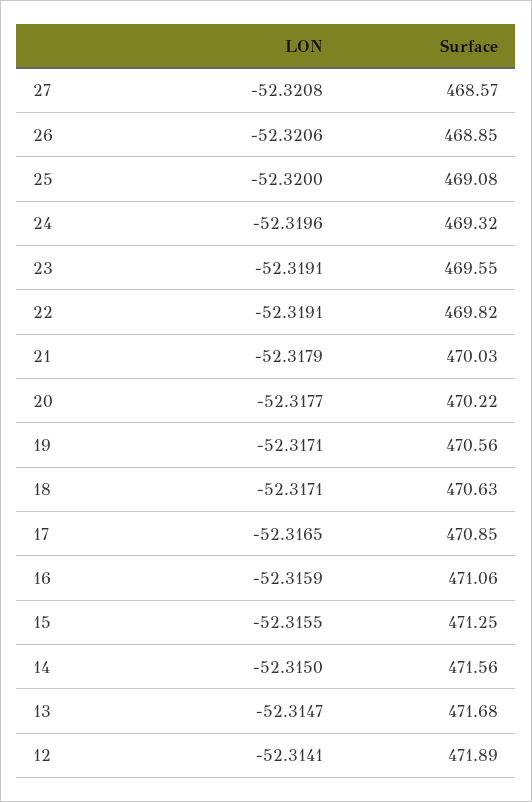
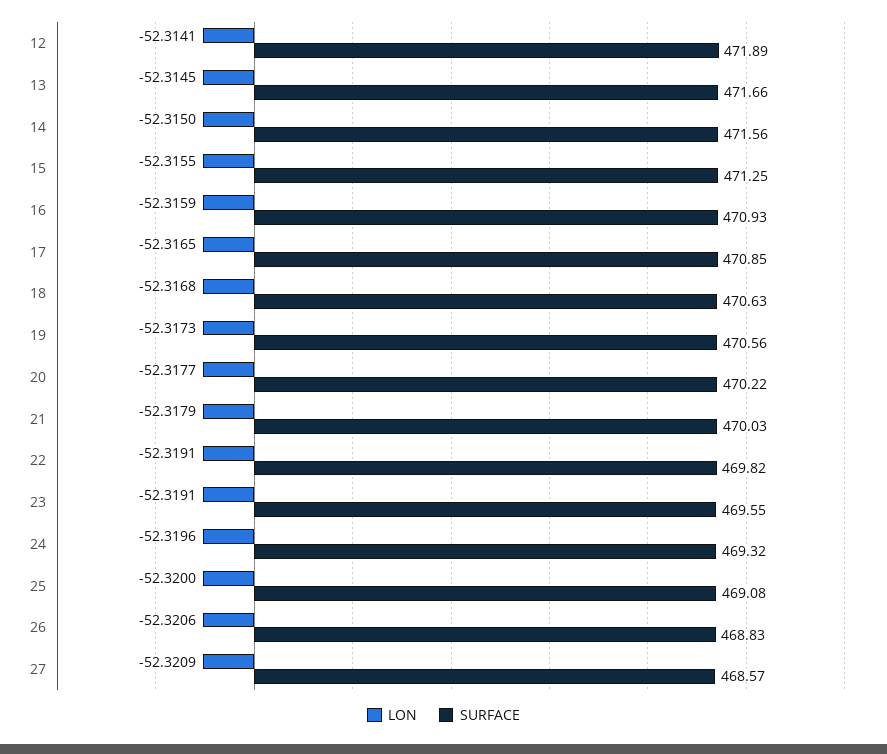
LON, 27: -52.3208 -> -52.3209
Surface, 26: 468.85 -> 468.83
LON, 19: -52.3171 -> -52.3173
LON, 18: -52.3171 -> -52.3168
Surface, 16: 471.06 -> 470.93
LON, 13: -52.3147 -> -52.3145
Surface, 13: 471.68 -> 471.66

